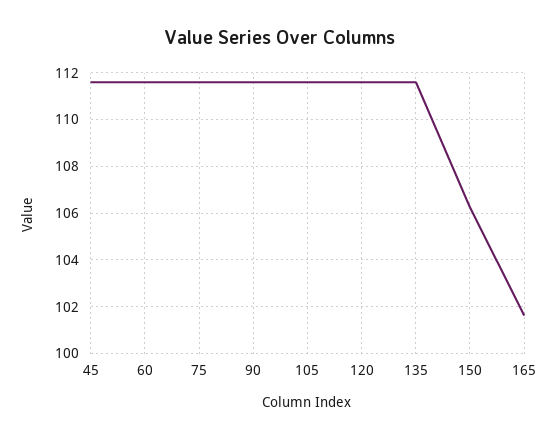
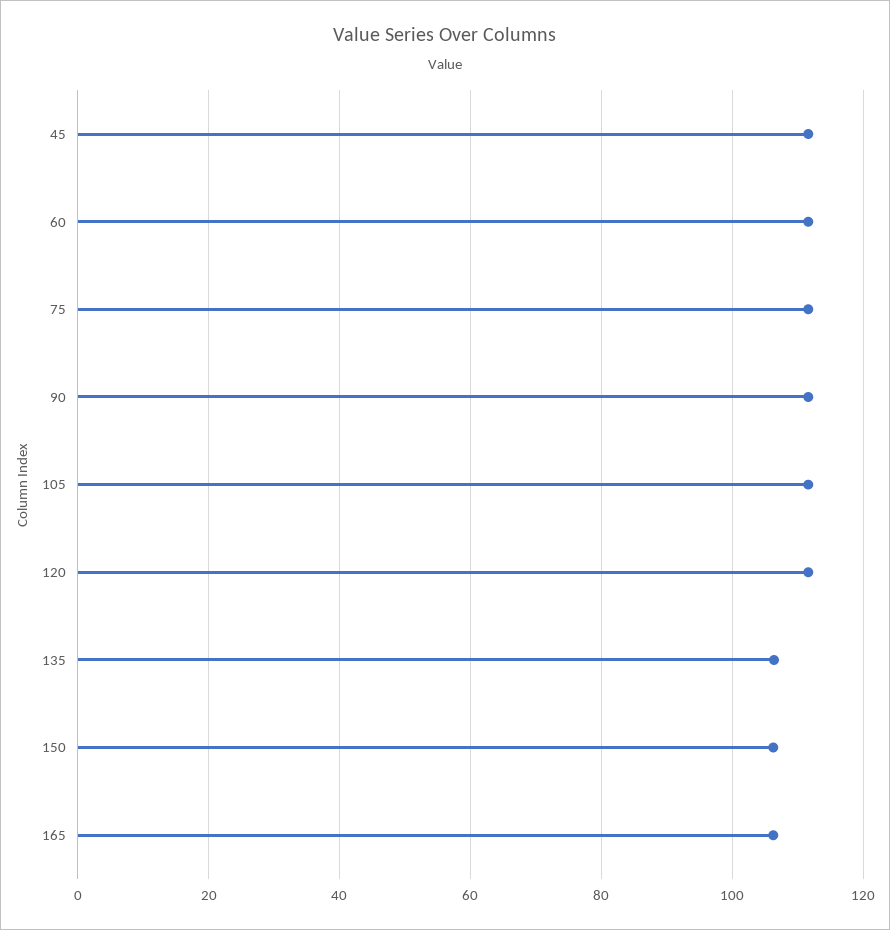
135: 111.5 -> 106
165: 101.5 -> 106

